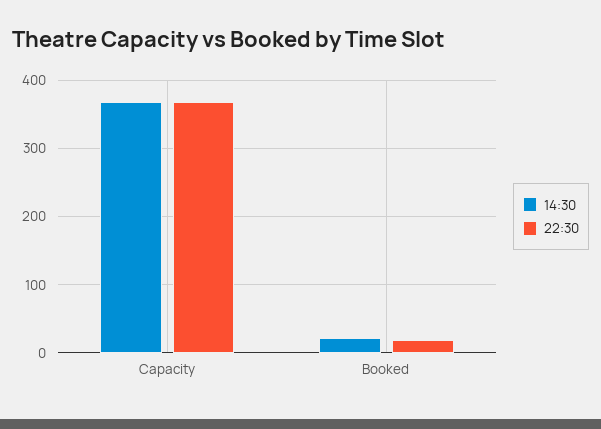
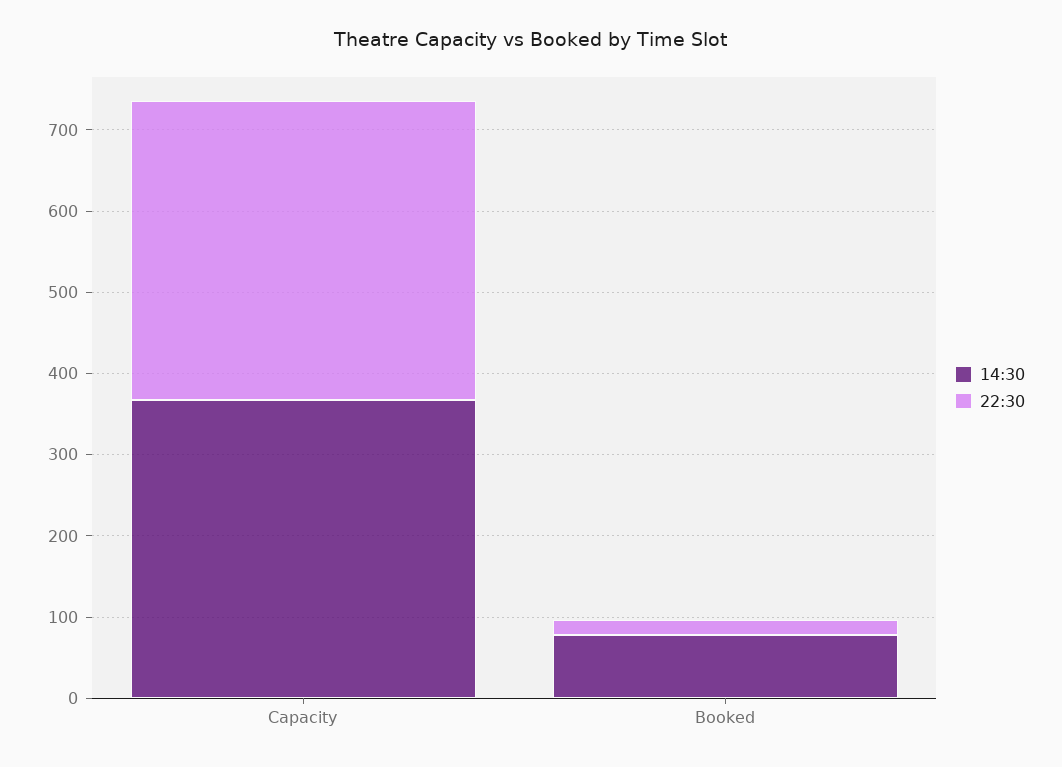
14:30, Booked: 20 -> 80

